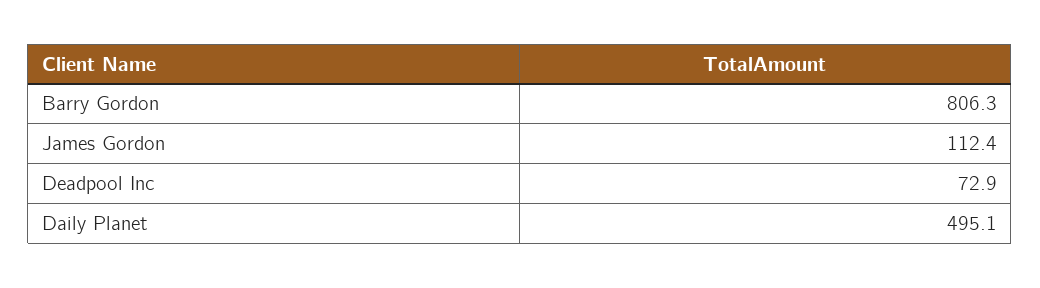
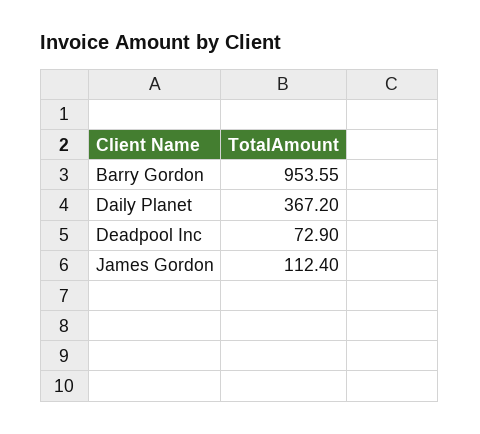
Barry Gordon: 806.3 -> 953.55
Daily Planet: 495.1 -> 367.2

